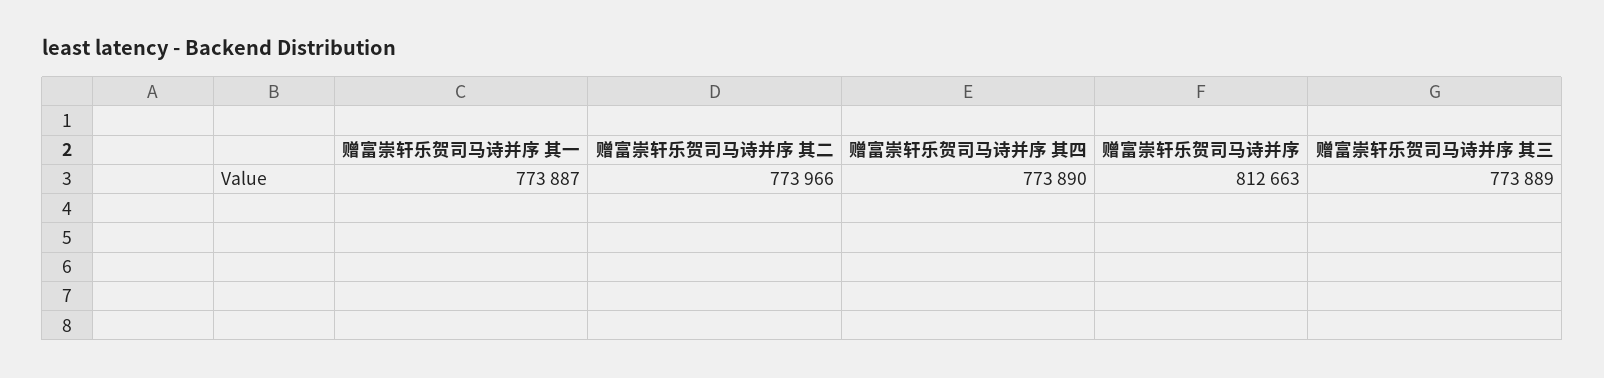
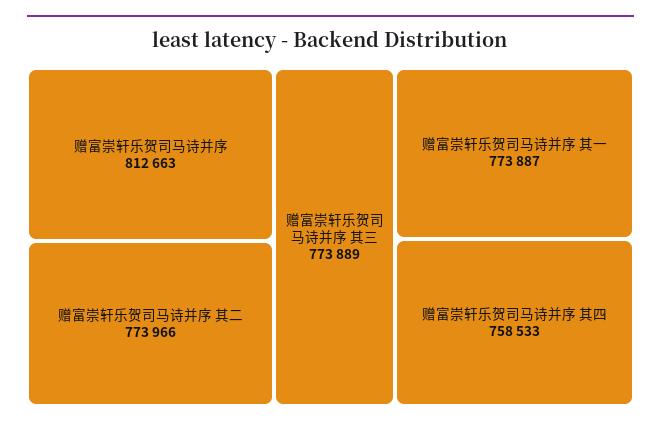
赠富崇轩乐贺司马诗并序 其四: 773890 -> 758533

